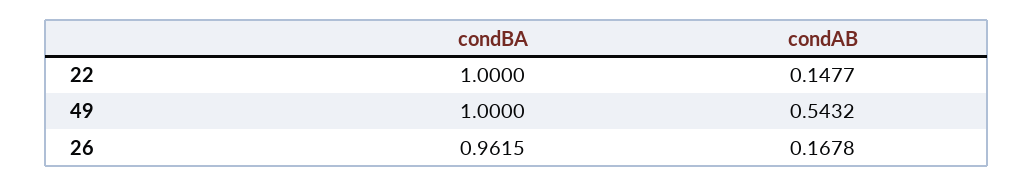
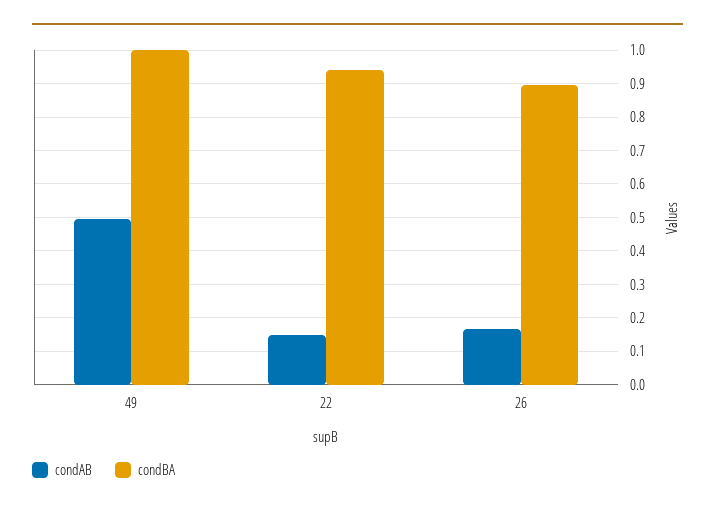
condBA, 22: 1 -> 0.94
condAB, 49: 0.5432 -> 0.5
condBA, 26: 0.9615 -> 0.9

